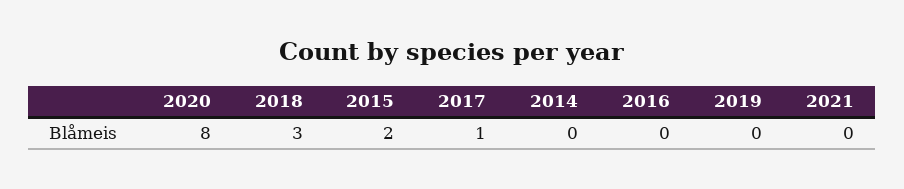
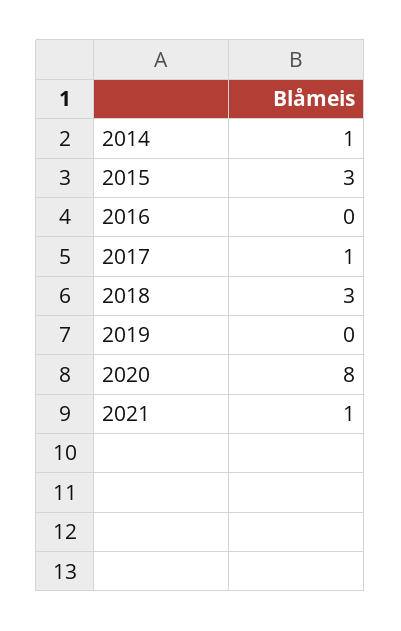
2015: 2 -> 3
2014: 0 -> 1
2021: 0 -> 1

